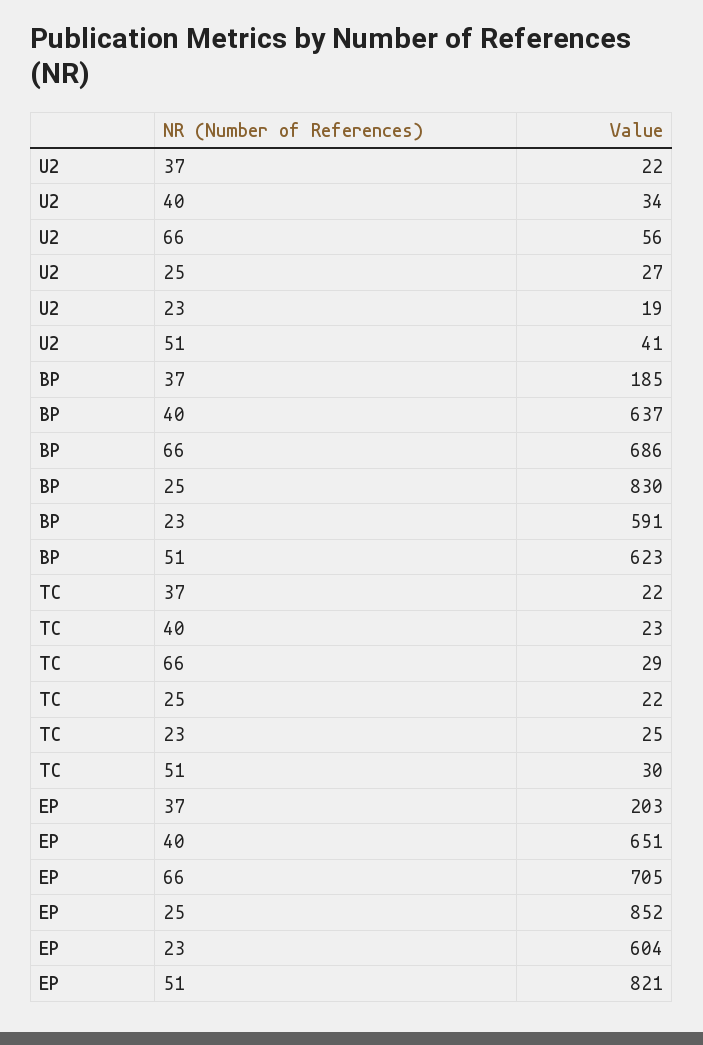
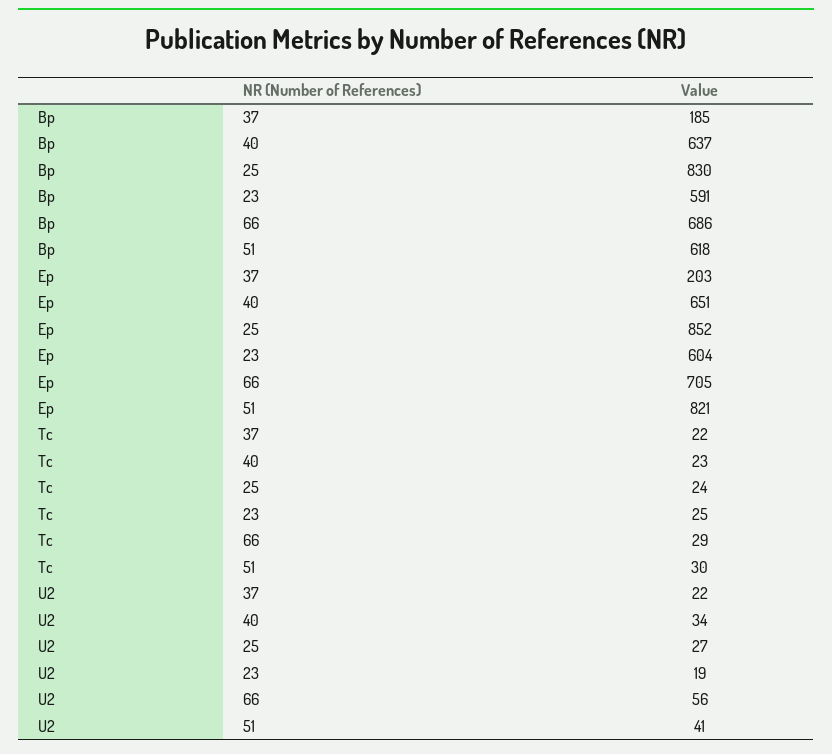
BP, 51: 623 -> 618
TC, 25: 22 -> 24

